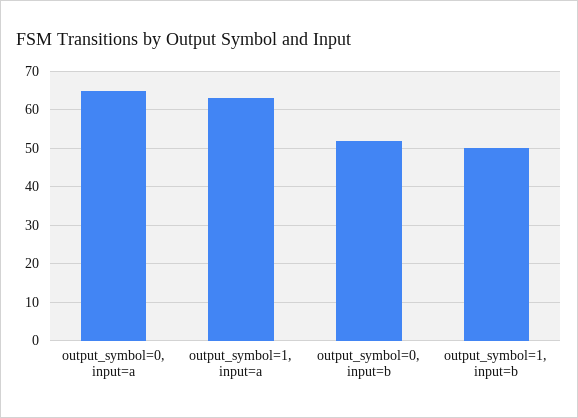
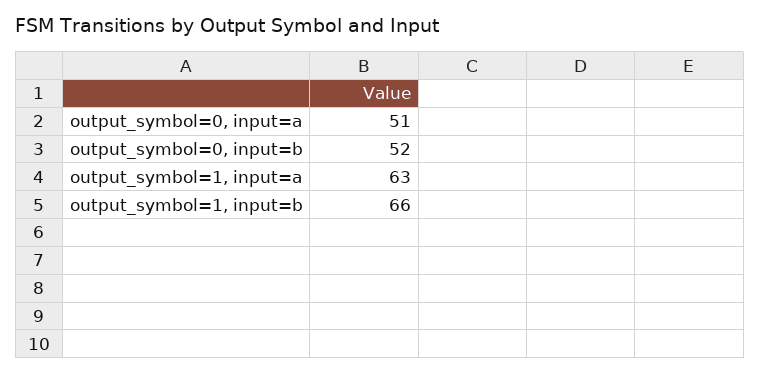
output_symbol=0, input=a: 65 -> 51
output_symbol=1, input=b: 50 -> 66

